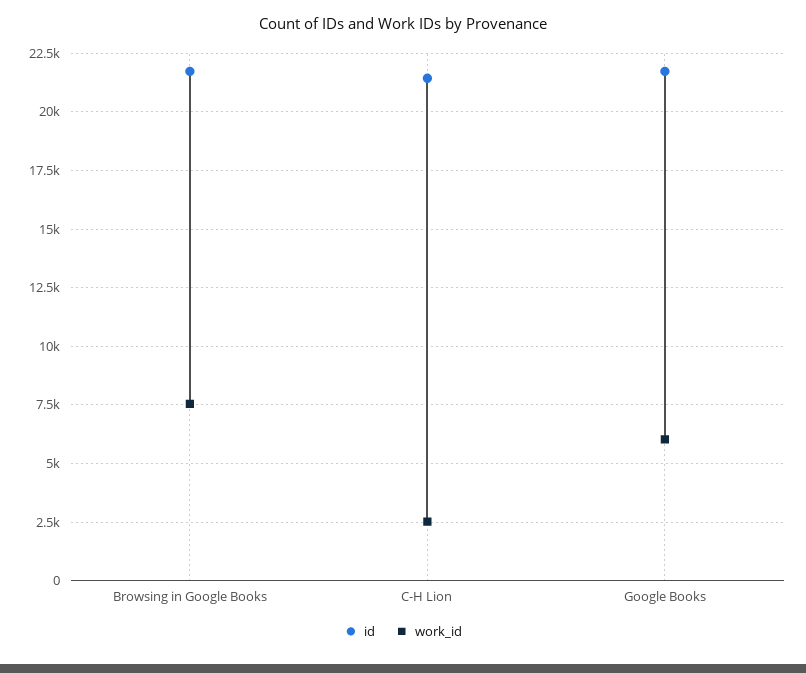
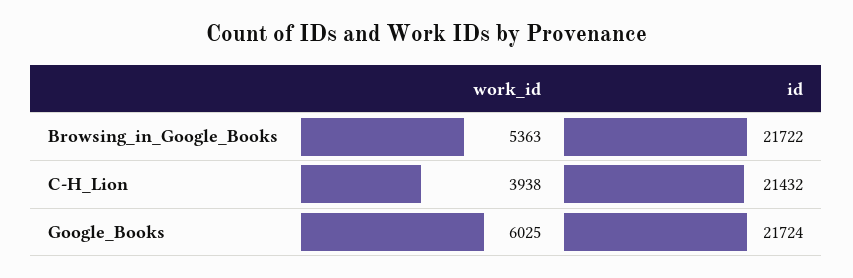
work_id, Browsing in Google Books: 7500 -> 5363
work_id, C-H Lion: 2500 -> 3938

